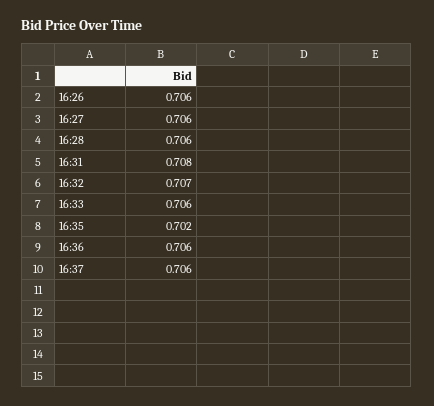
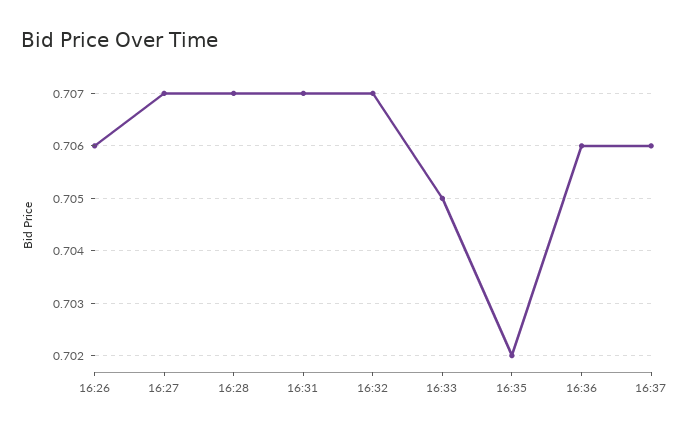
16:27: 0.706 -> 0.707
16:28: 0.706 -> 0.707
16:31: 0.708 -> 0.707
16:33: 0.706 -> 0.705

